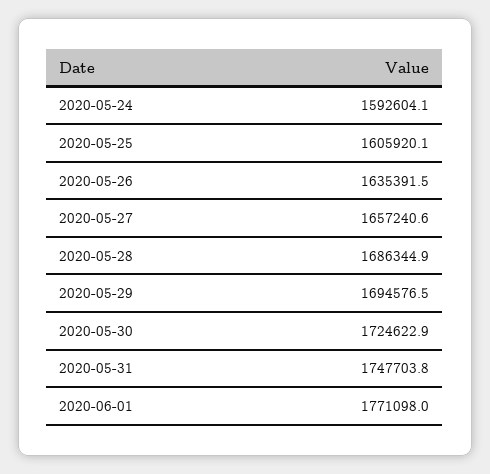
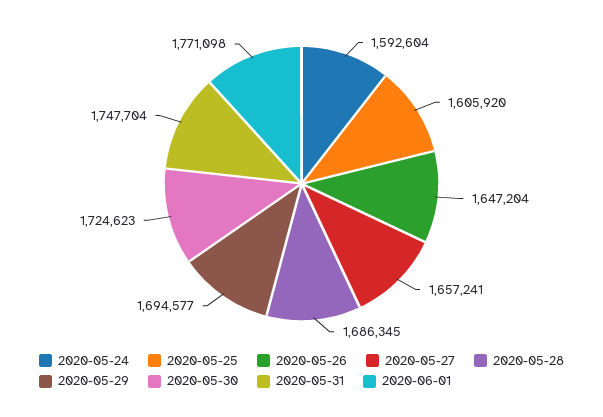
2020-05-26: 1635391.5 -> 1647204

